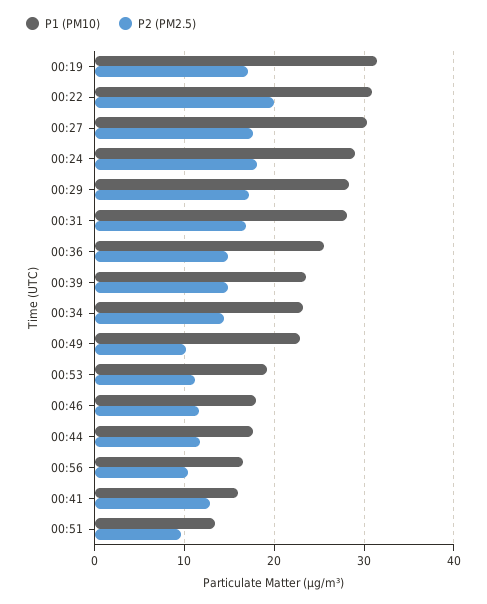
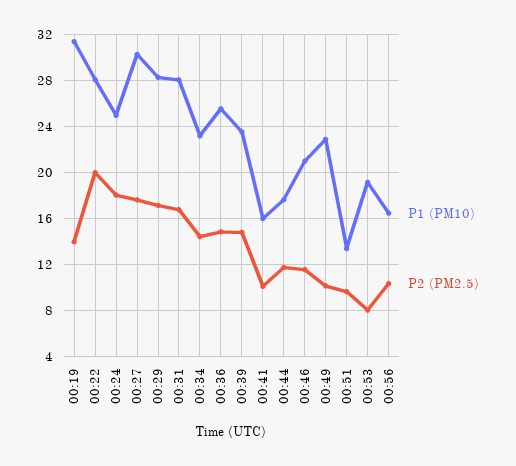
P2 (PM2.5), 00:19: 17 -> 14
P1 (PM10), 00:22: 31 -> 28
P1 (PM10), 00:24: 29 -> 25
P2 (PM2.5), 00:53: 11 -> 8
P1 (PM10), 00:46: 18 -> 21
P2 (PM2.5), 00:41: 13 -> 10

